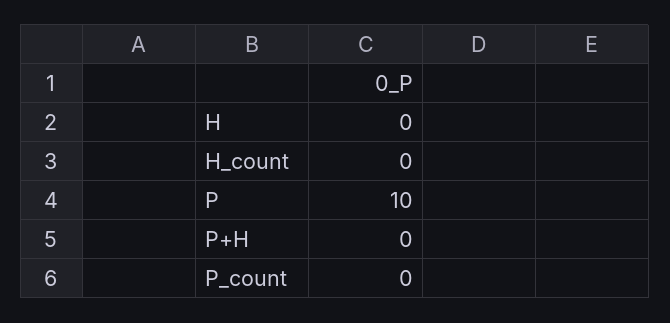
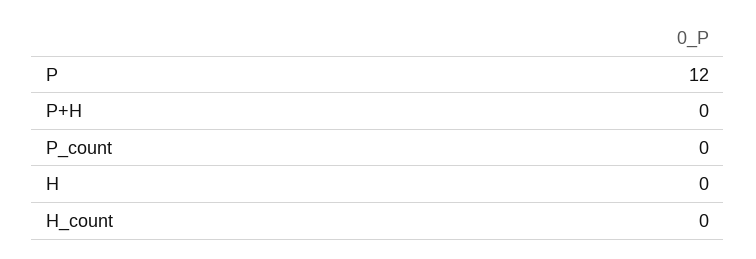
P: 10 -> 12

